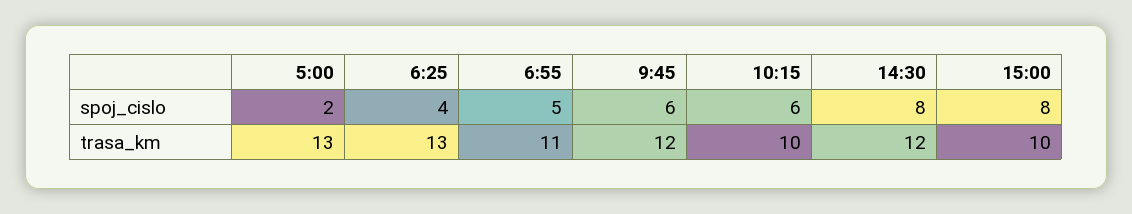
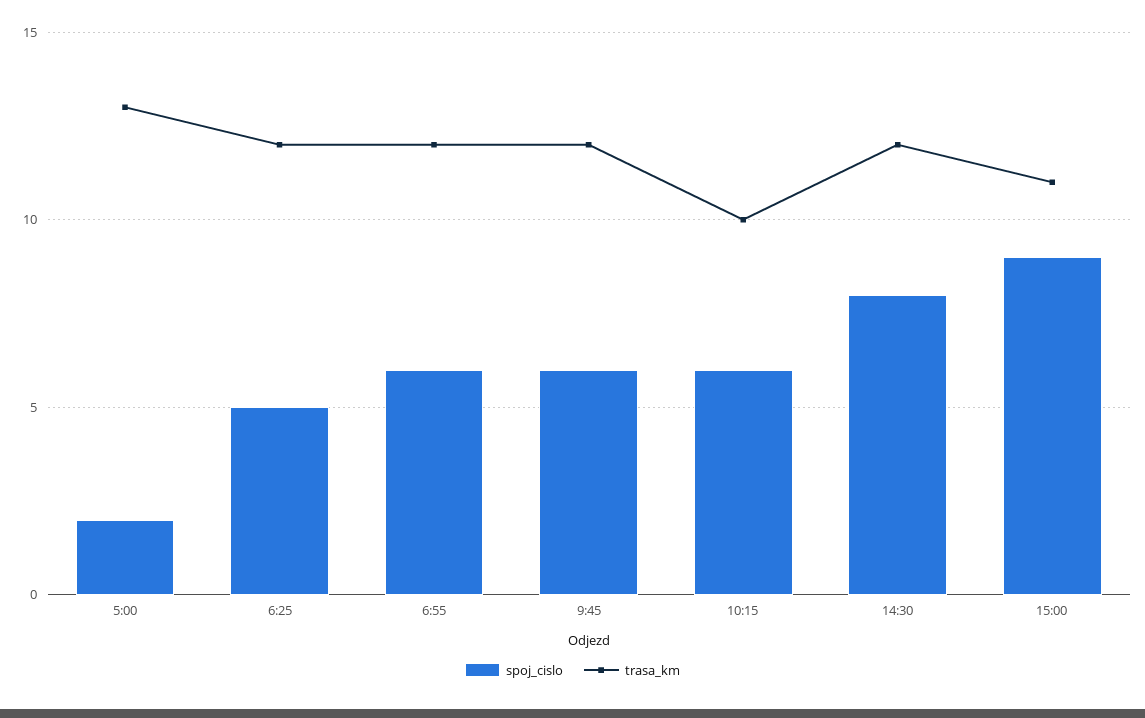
spoj_cislo, 6:25: 4 -> 5
spoj_cislo, 6:55: 5 -> 6
spoj_cislo, 15:00: 8 -> 9
trasa_km, 6:25: 13 -> 12
trasa_km, 6:55: 11 -> 12
trasa_km, 15:00: 10 -> 11

